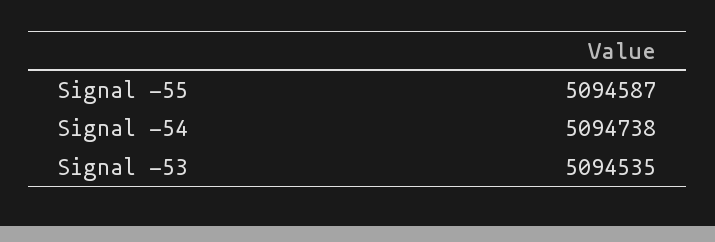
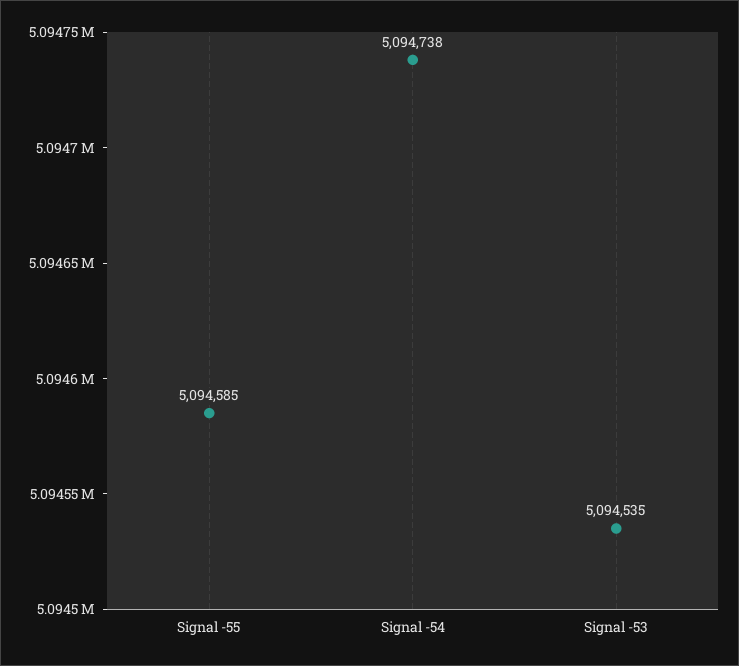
Signal -55: 5094587 -> 5094585

